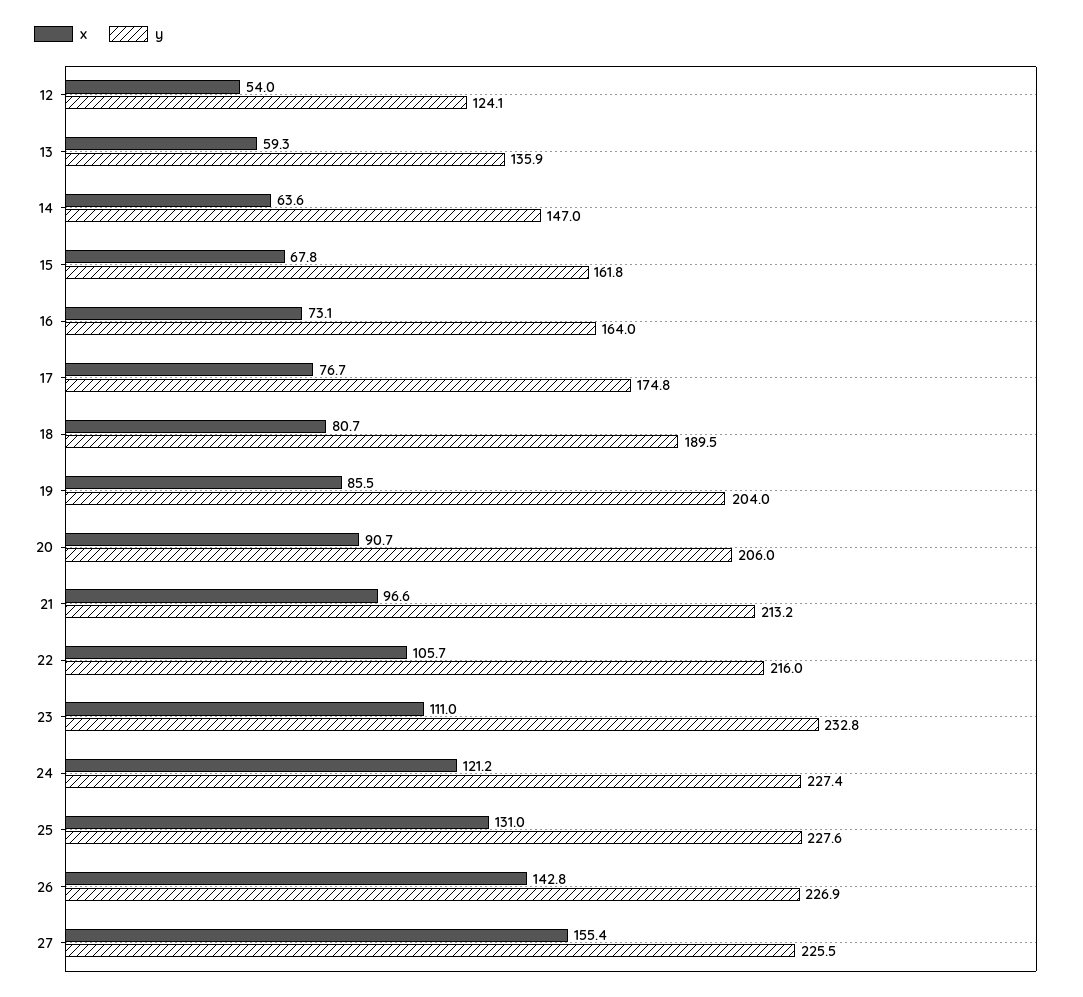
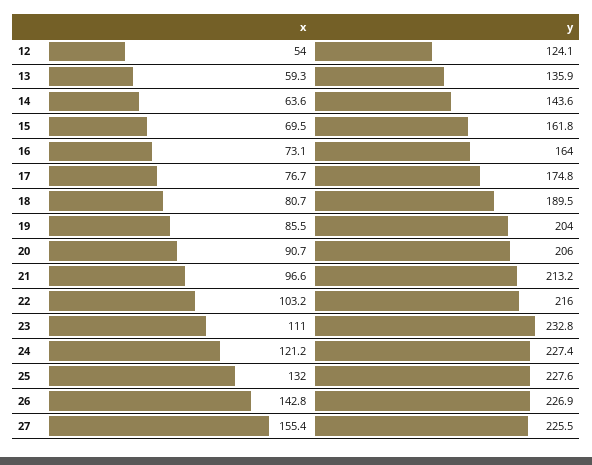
y, 14: 147 -> 143.6
x, 15: 67.8 -> 69.5
x, 22: 105.7 -> 103.2
x, 25: 131 -> 132

